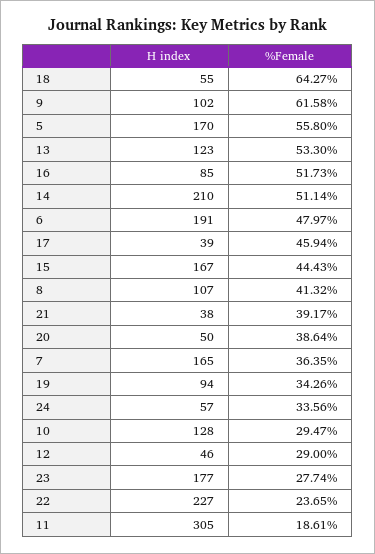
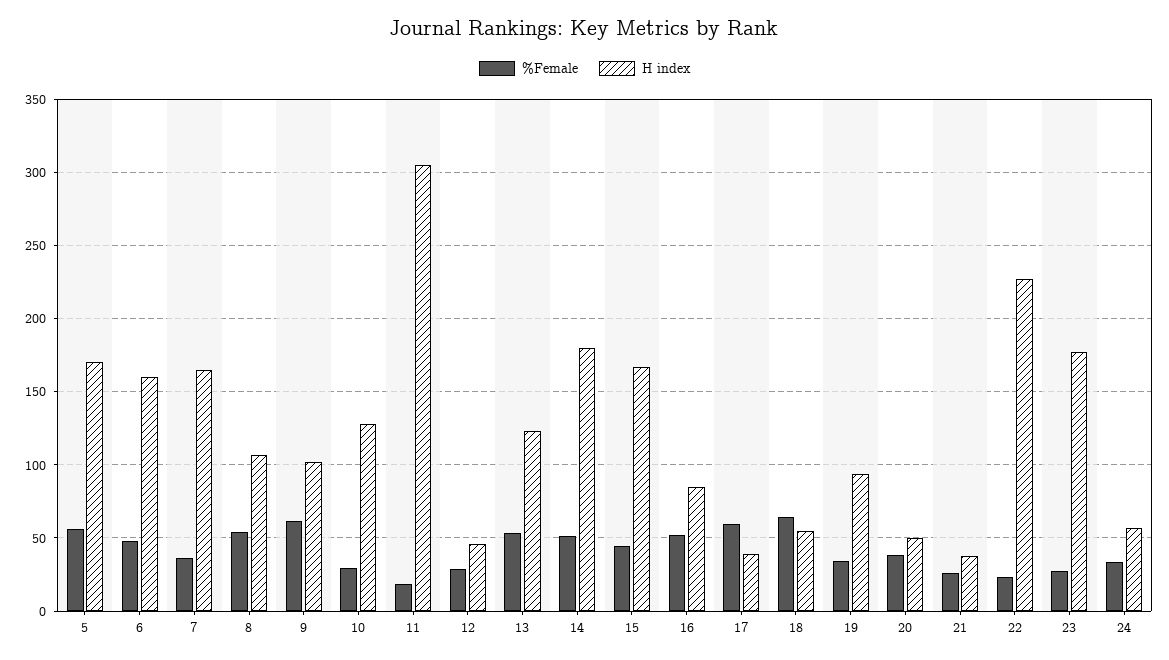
H index, 14: 210 -> 180
H index, 6: 191 -> 160
%Female, 17: 45.94 -> 60
%Female, 8: 41.32 -> 55
%Female, 21: 39.17 -> 25

